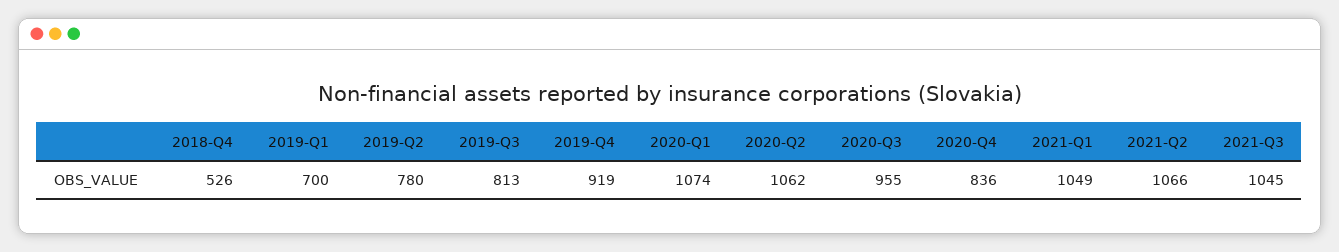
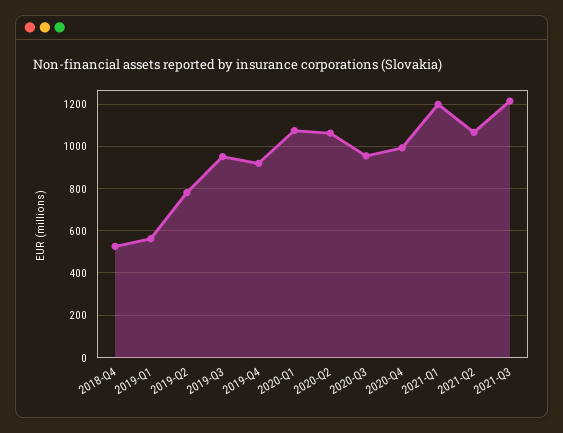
2019-Q1: 700 -> 550
2019-Q3: 813 -> 950
2020-Q4: 836 -> 1000
2021-Q1: 1049 -> 1200
2021-Q3: 1045 -> 1200

